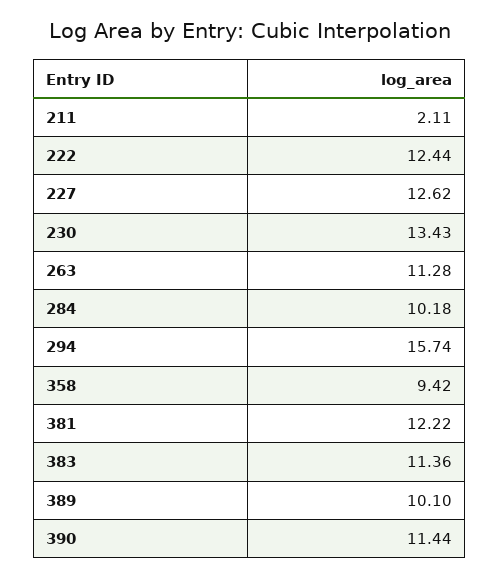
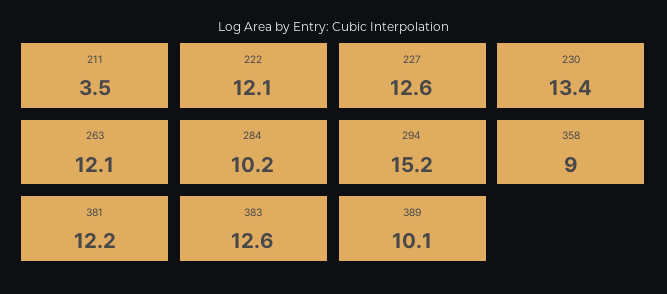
211: 2.11 -> 3.5
222: 12.44 -> 12.1
263: 11.28 -> 12.1
294: 15.74 -> 15.2
358: 9.42 -> 9
383: 11.36 -> 12.6
390: 11.44 -> none

